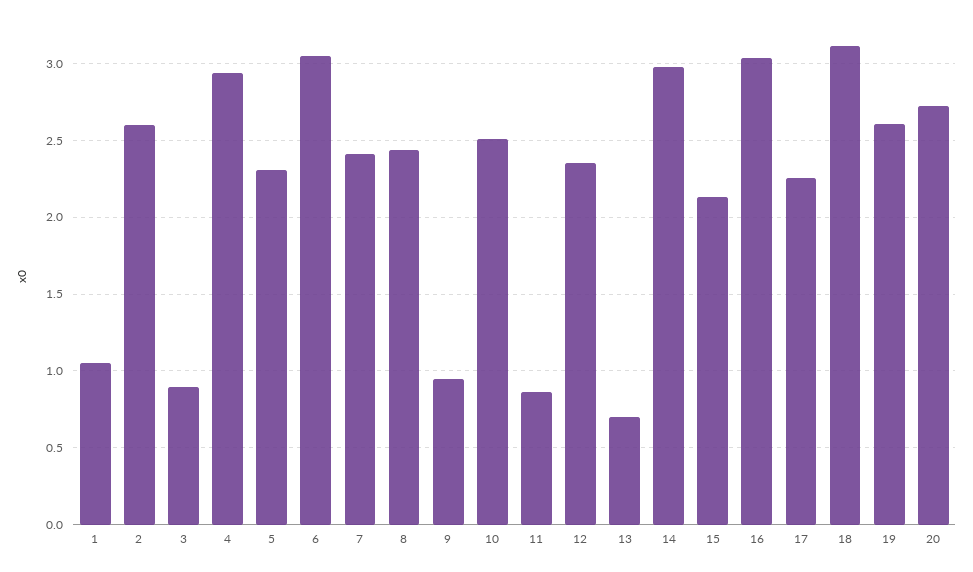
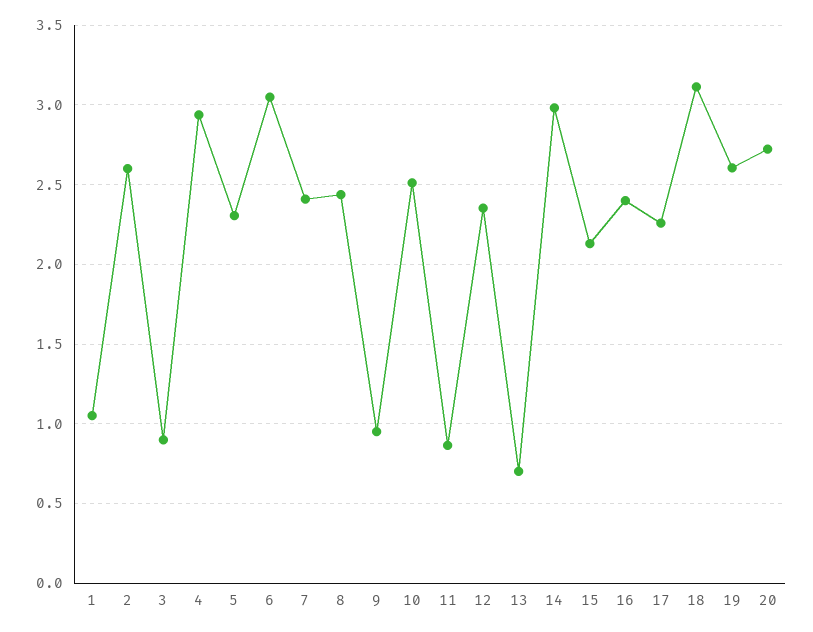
16: 3.05 -> 2.4

